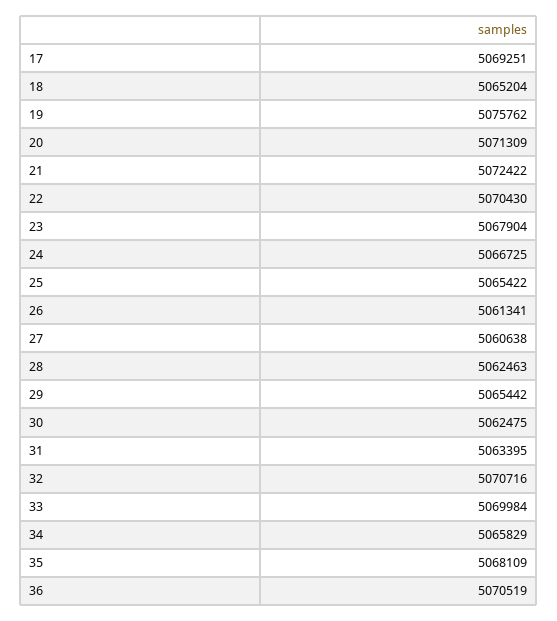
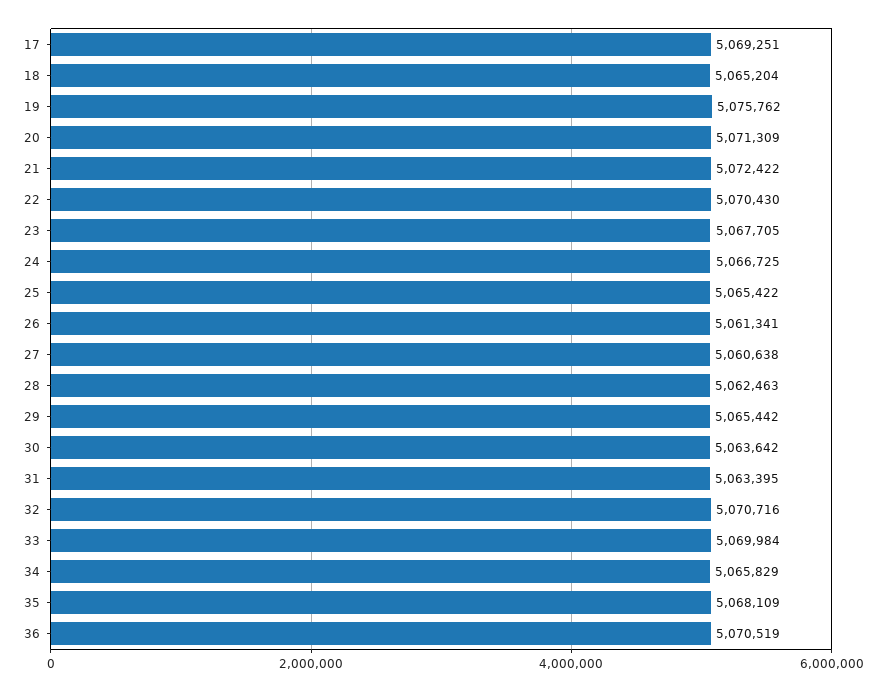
23: 5067904 -> 5067705
30: 5062475 -> 5063642

